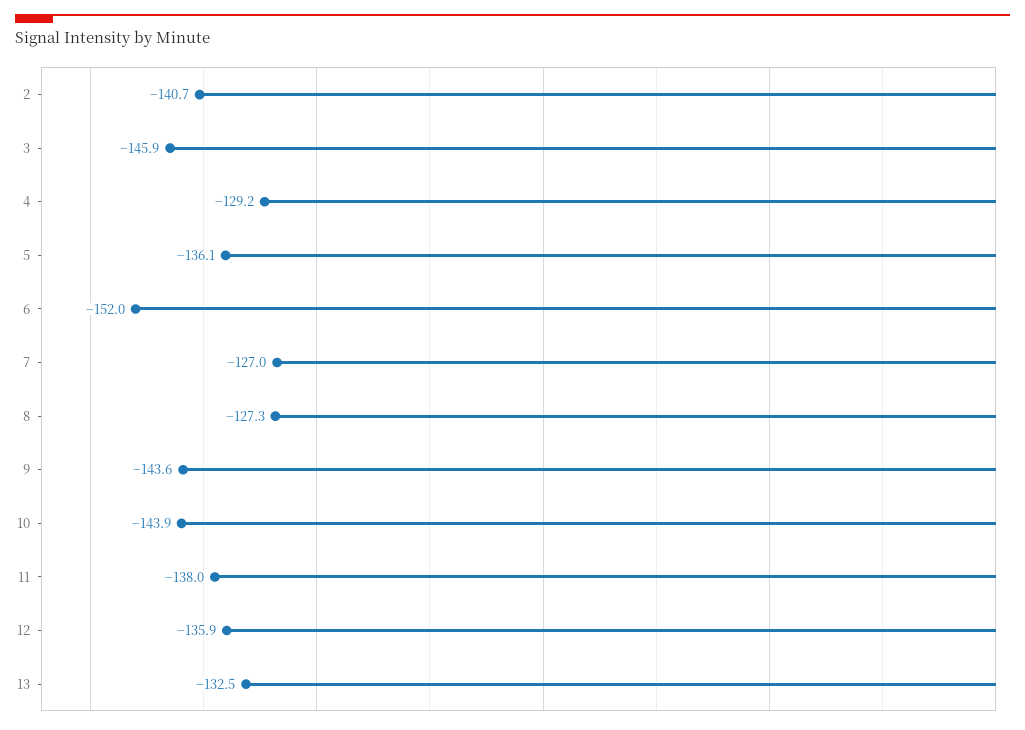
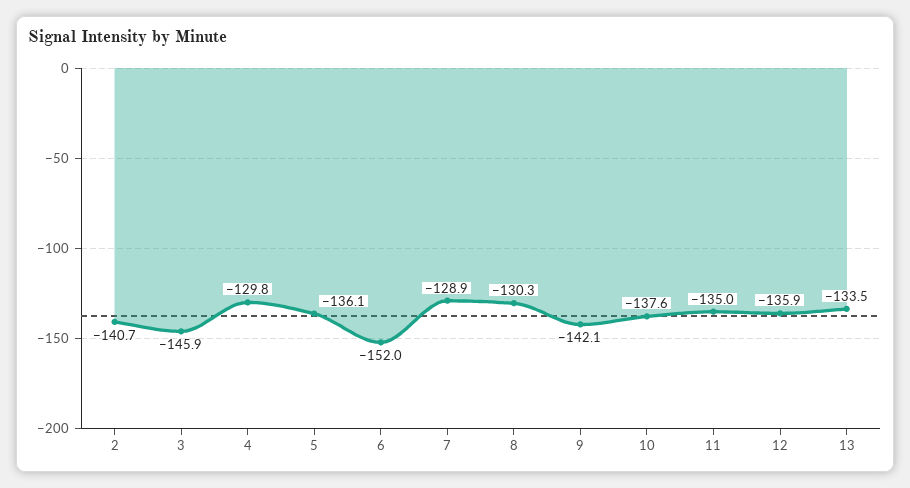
4: -129.2 -> -129.8
7: -127 -> -128.9
8: -127.3 -> -130.3
9: -143.6 -> -142.1
10: -143.9 -> -137.6
11: -138 -> -135
13: -132.5 -> -133.5

